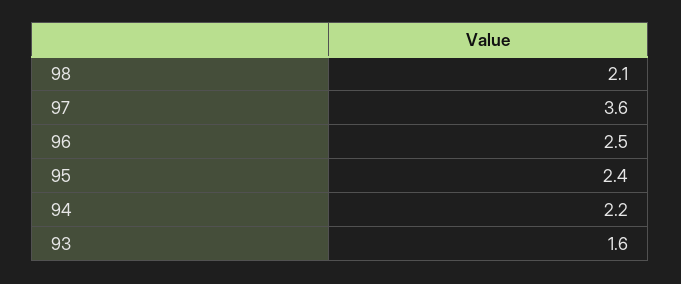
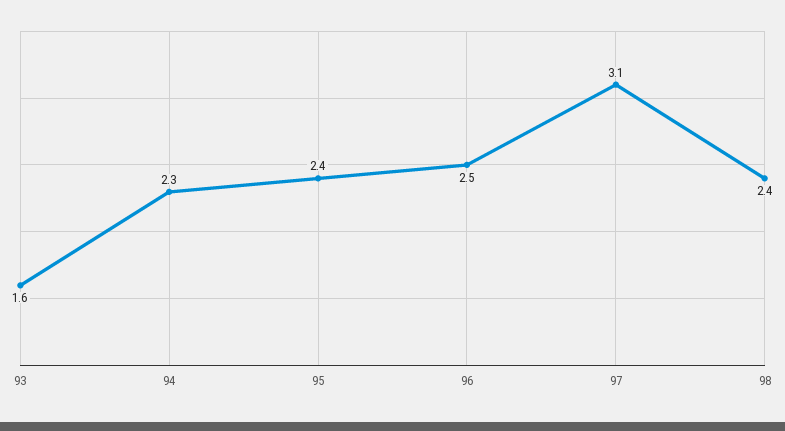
98: 2.1 -> 2.4
97: 3.6 -> 3.1
94: 2.2 -> 2.3

